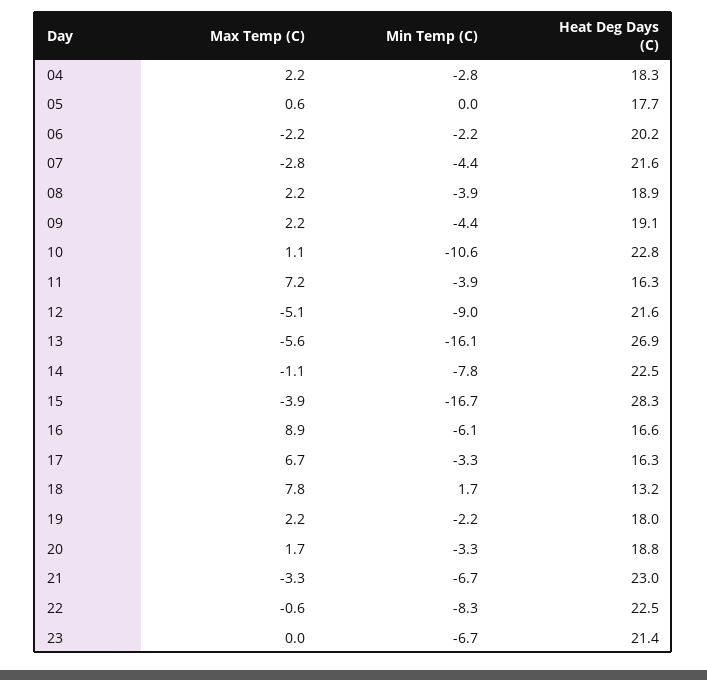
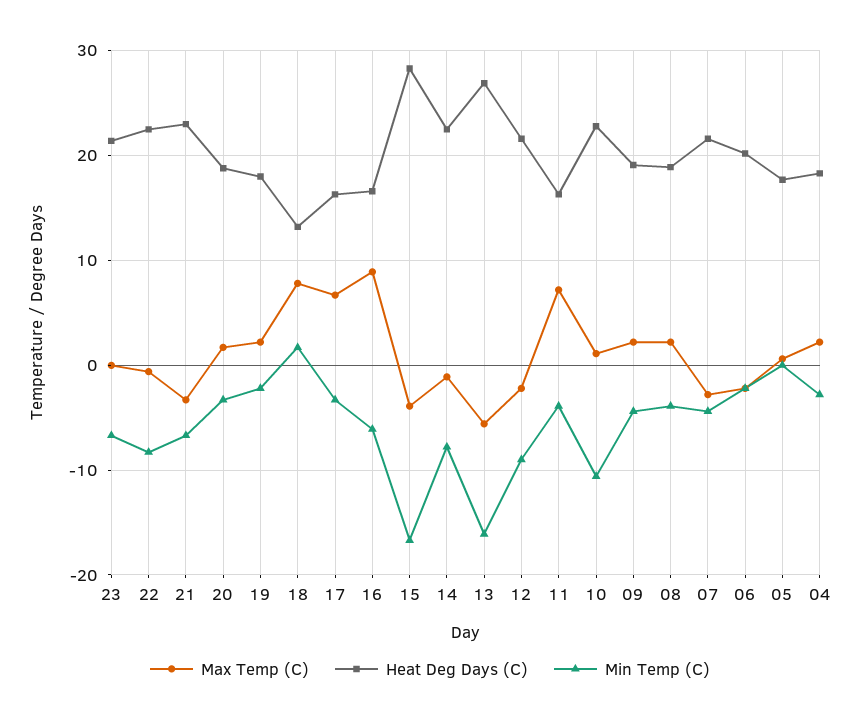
Max Temp (C), 12: -5.1 -> -2

